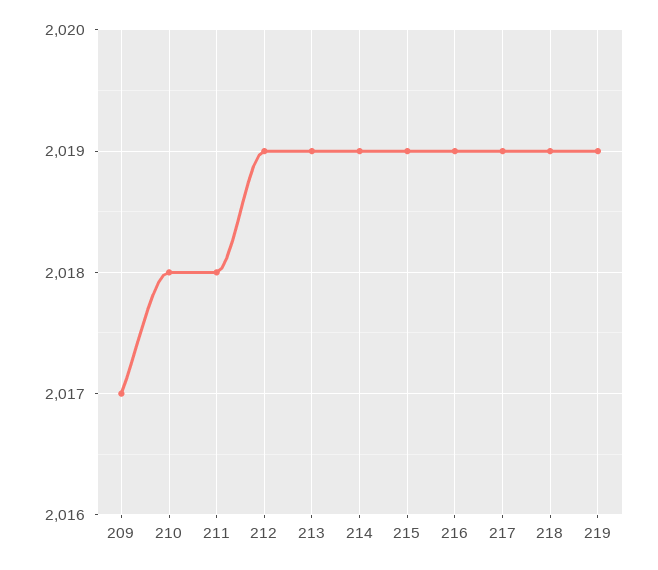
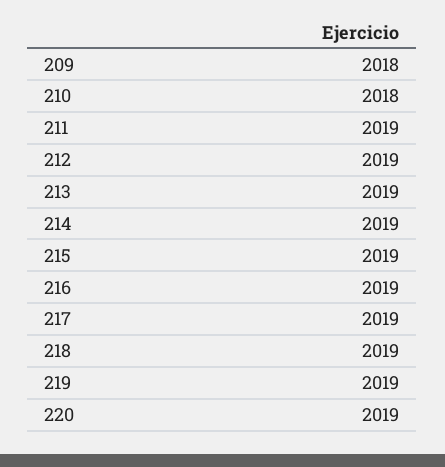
209: 2017 -> 2018
211: 2018 -> 2019
220: none -> 2019

